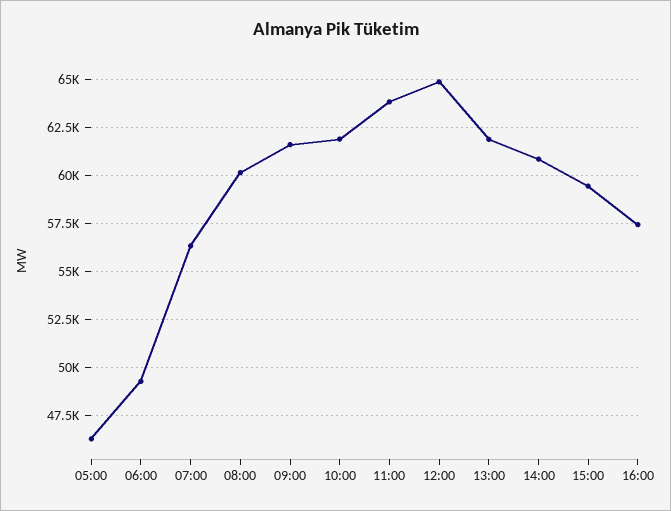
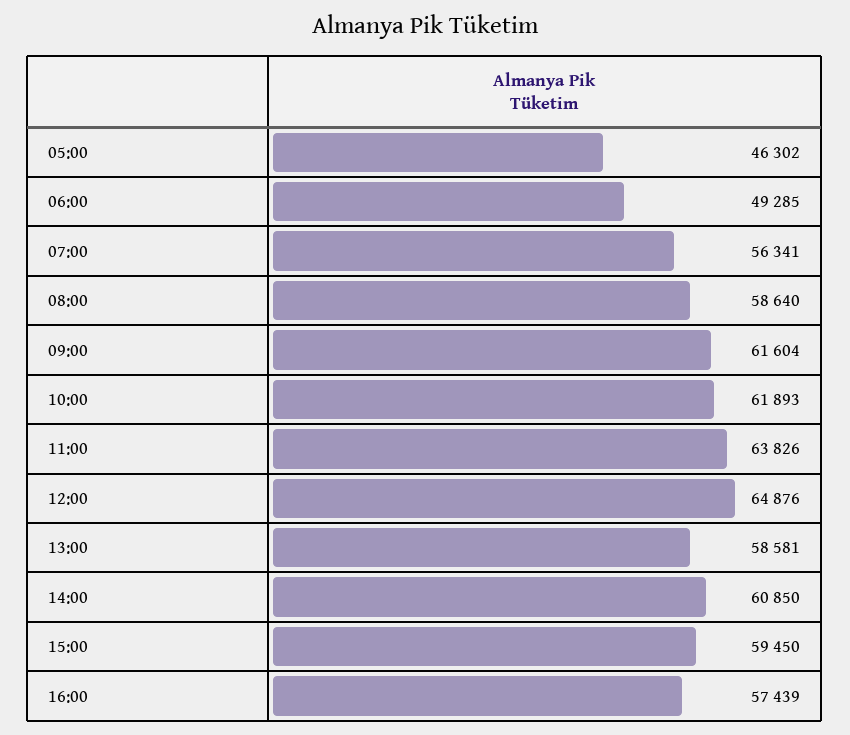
08:00: 60000 -> 58640
13:00: 62000 -> 58581

